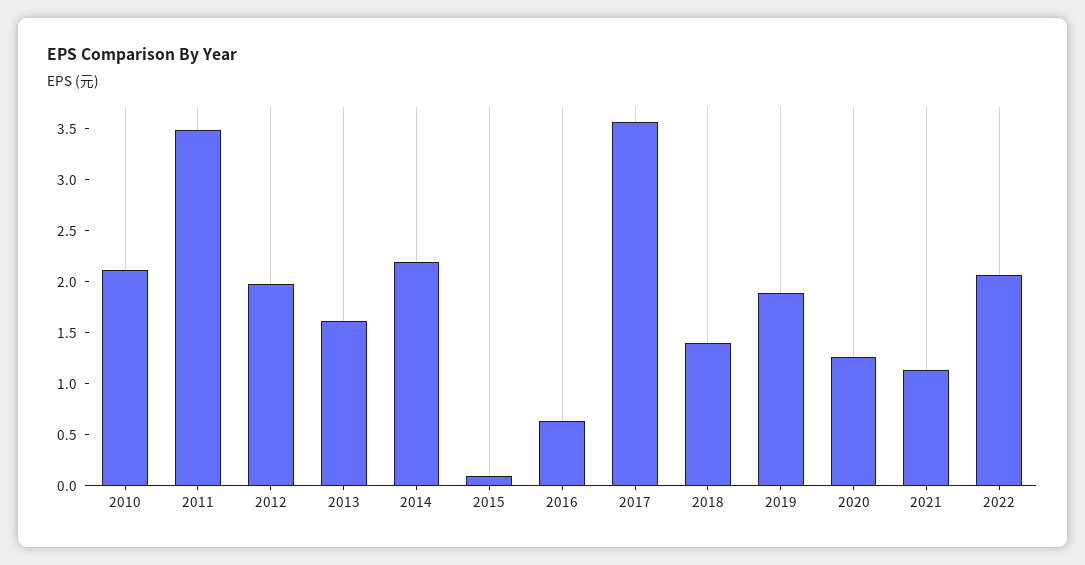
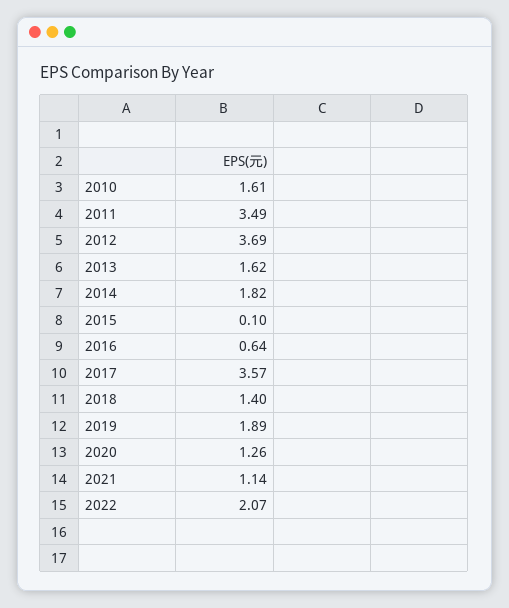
2010: 2.1 -> 1.61
2012: 2 -> 3.69
2014: 2.2 -> 1.82

